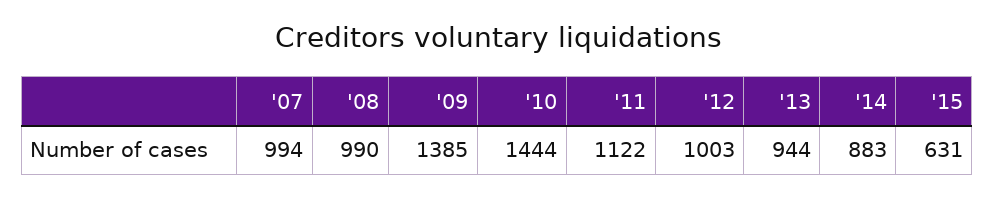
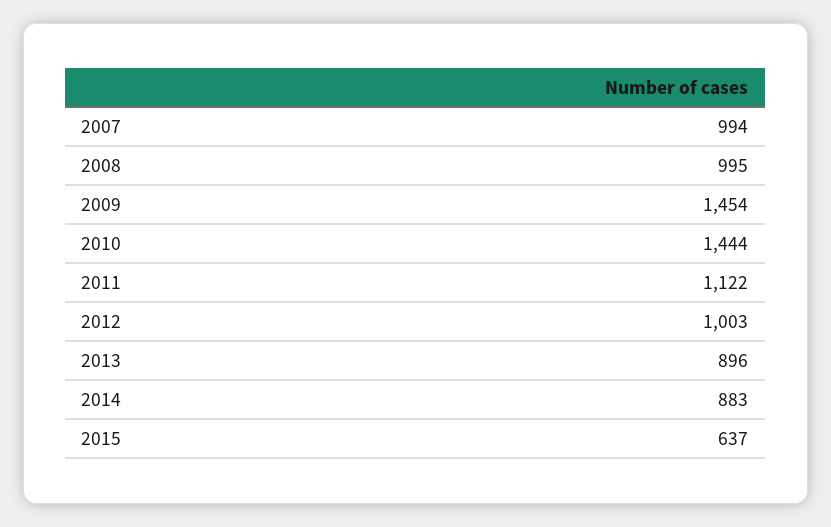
'08: 990 -> 995
'09: 1385 -> 1454
'13: 944 -> 896
'15: 631 -> 637

